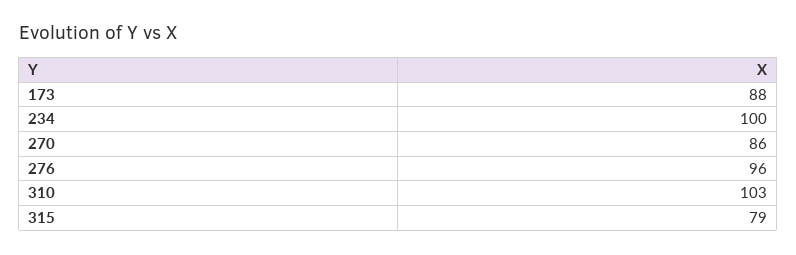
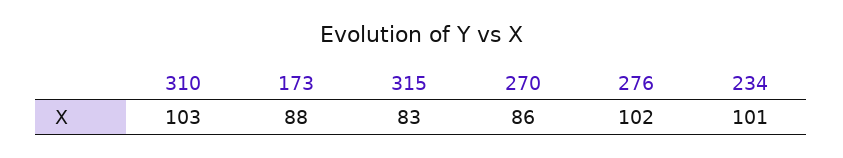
234: 100 -> 101
276: 96 -> 102
315: 79 -> 83

